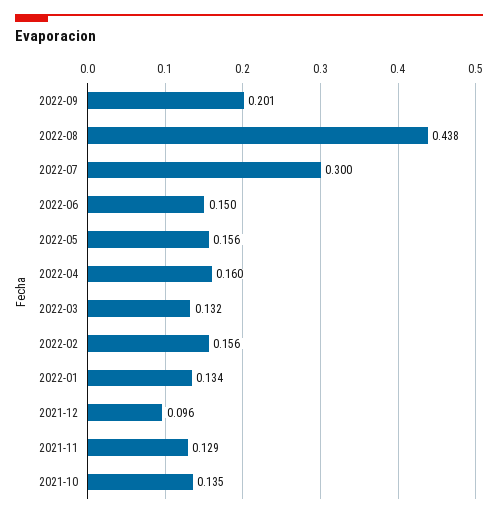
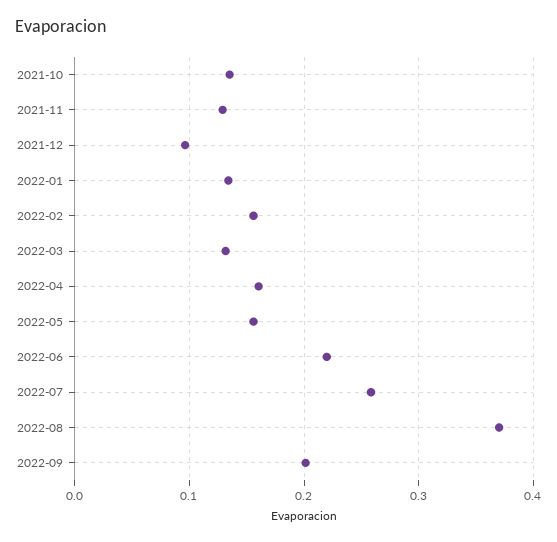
2022-08: 0.438 -> 0.37
2022-07: 0.3 -> 0.26
2022-06: 0.15 -> 0.22

